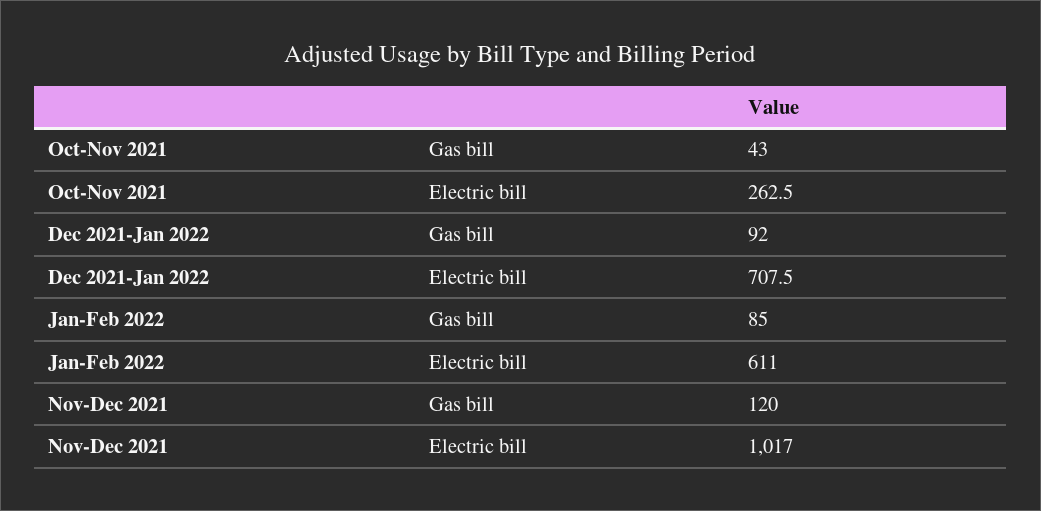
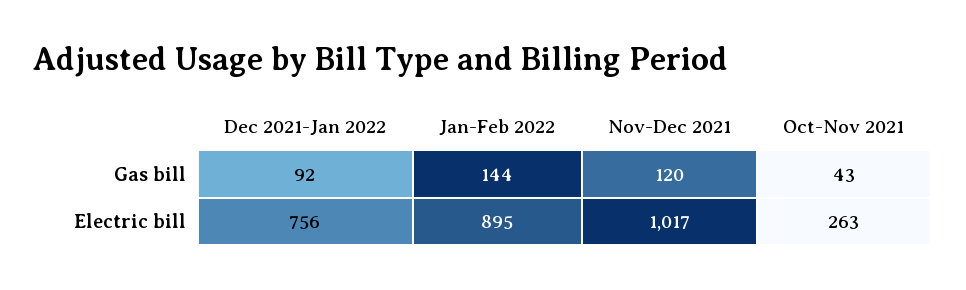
Dec 2021-Jan 2022, Electric bill: 707.5 -> 756
Jan-Feb 2022, Gas bill: 85 -> 144
Jan-Feb 2022, Electric bill: 611 -> 895

